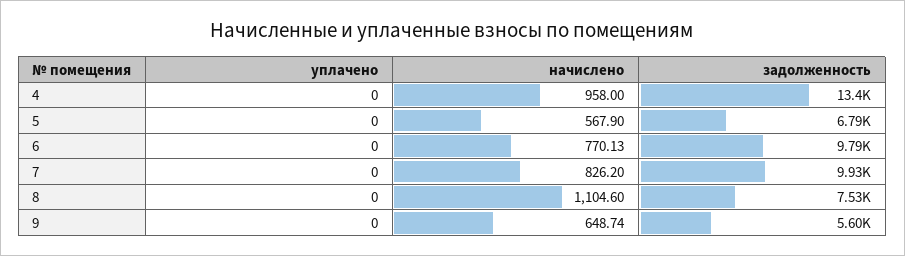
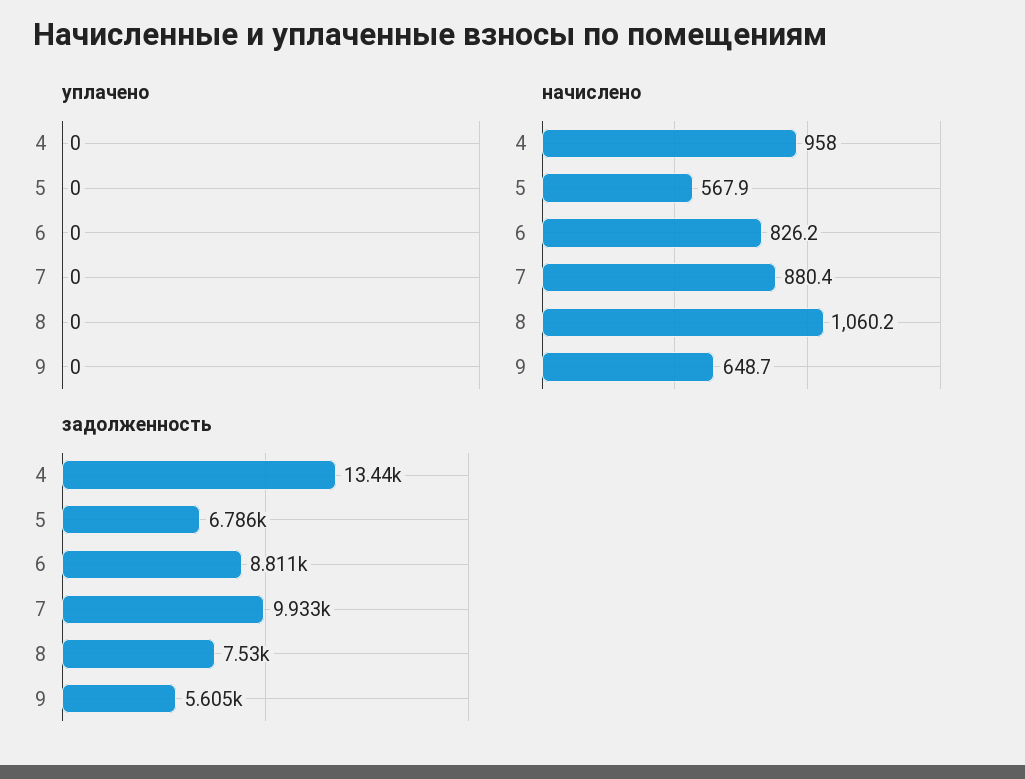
начислено, 6: 770.13 -> 826.2
задолженность, 6: 9790 -> 8811
начислено, 7: 826.2 -> 880.4
начислено, 8: 1104.6 -> 1060.2

